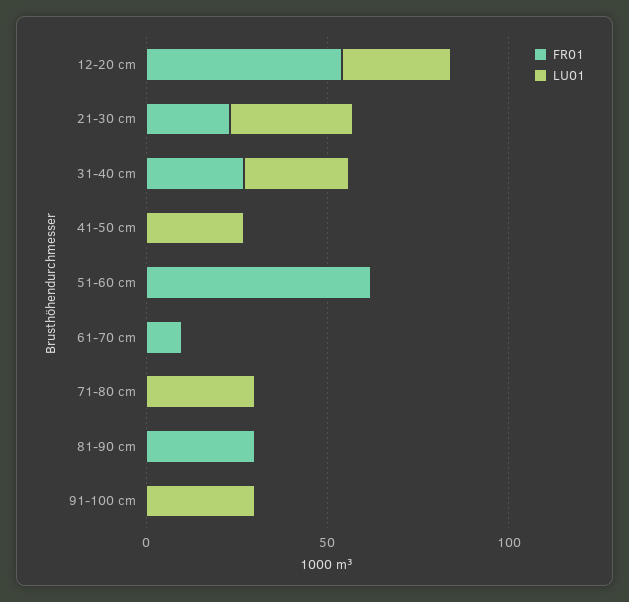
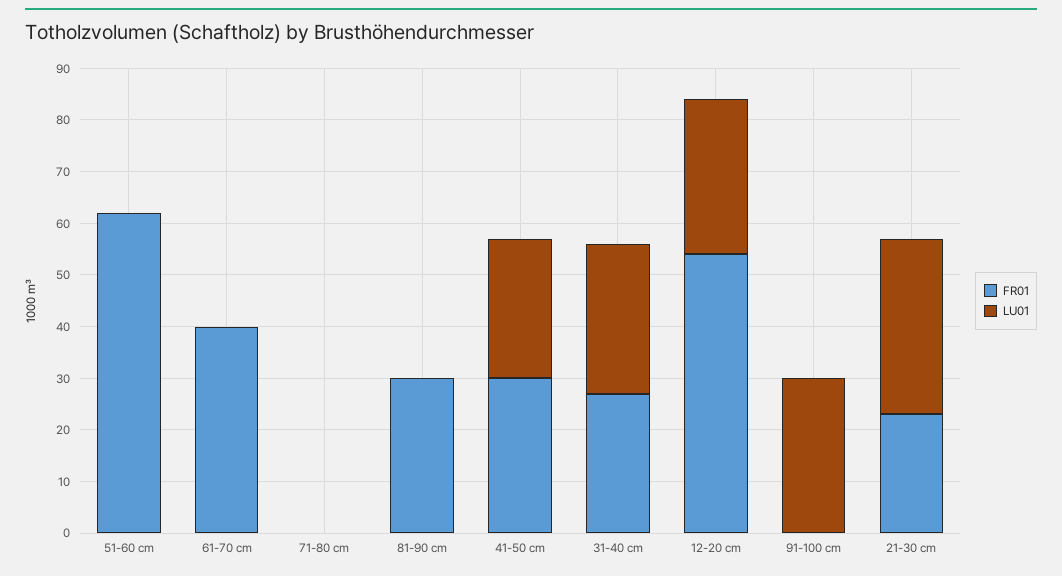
FR01, 41-50 cm: 0 -> 30
FR01, 61-70 cm: 10 -> 40
LU01, 71-80 cm: 30 -> 0

